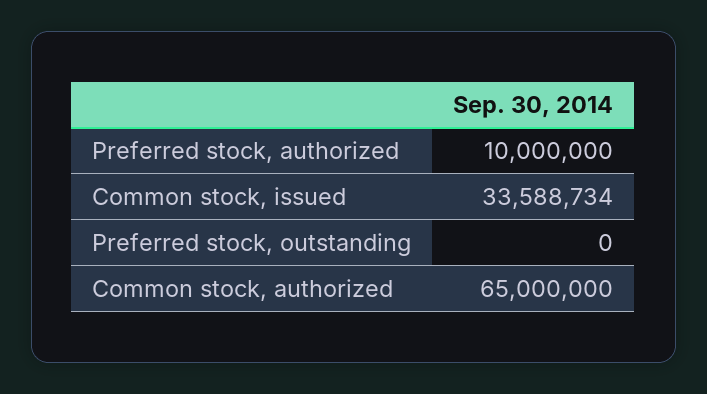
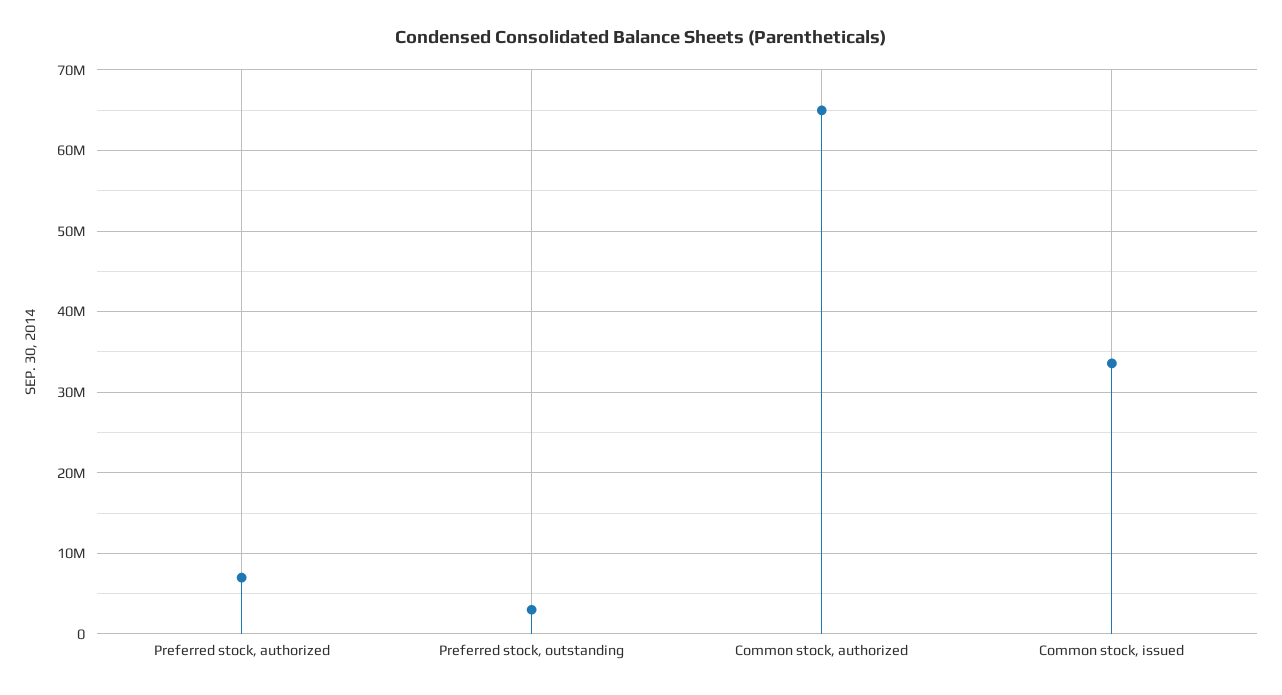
Preferred stock, authorized: 10000000 -> 7000000
Preferred stock, outstanding: 0 -> 3000000

